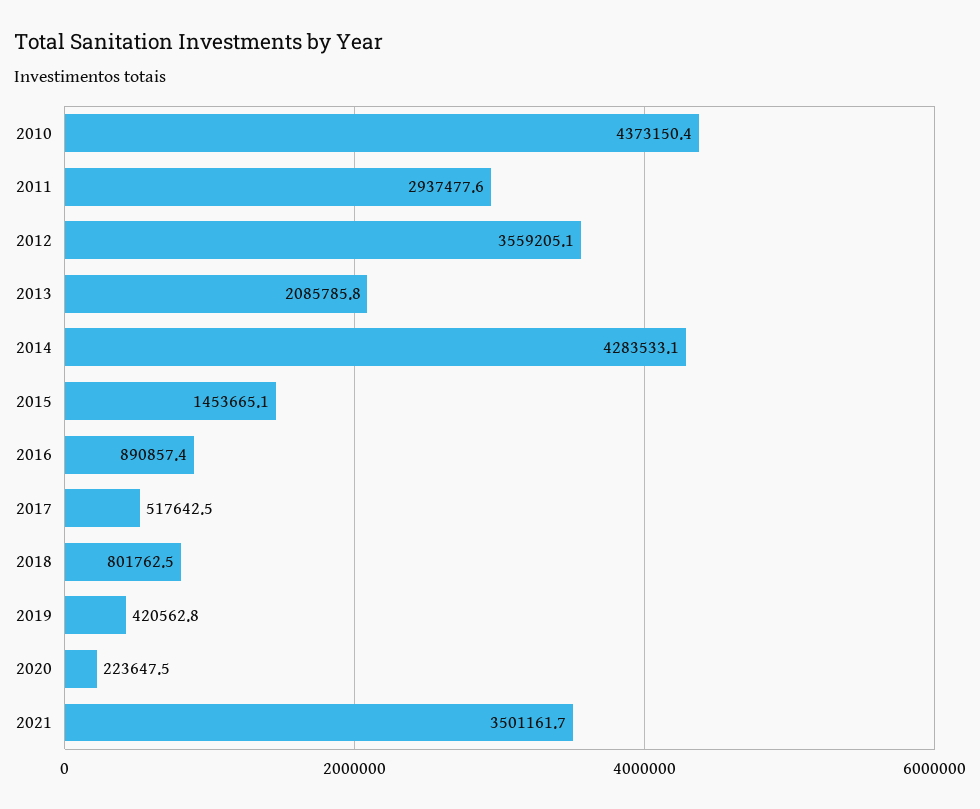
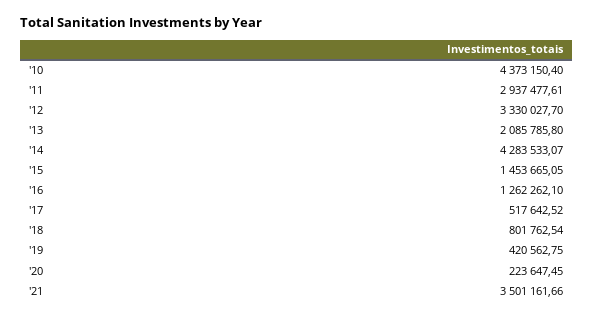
2012: 3559205.1 -> 3330027.7
2016: 890857.4 -> 1262262.1

